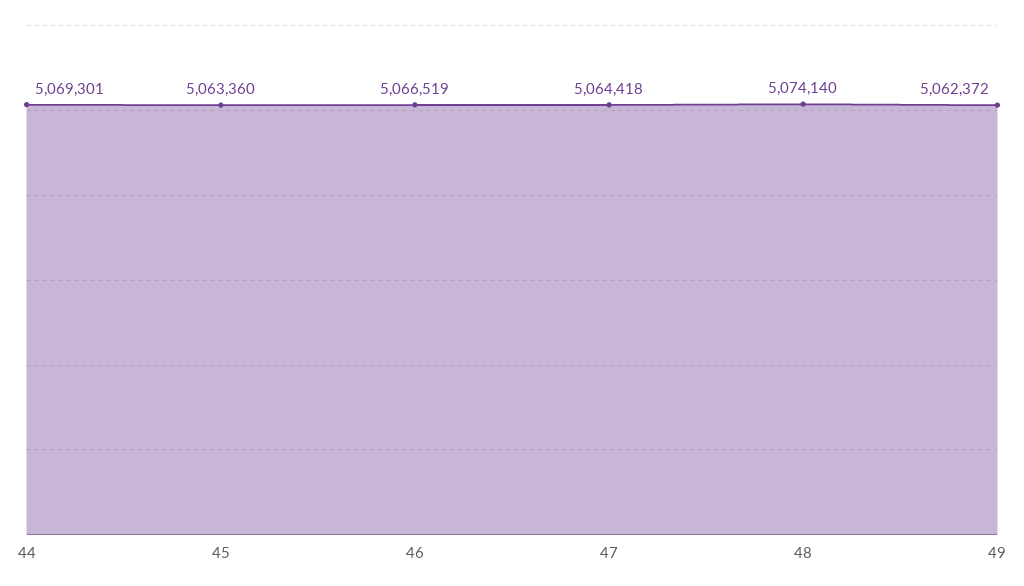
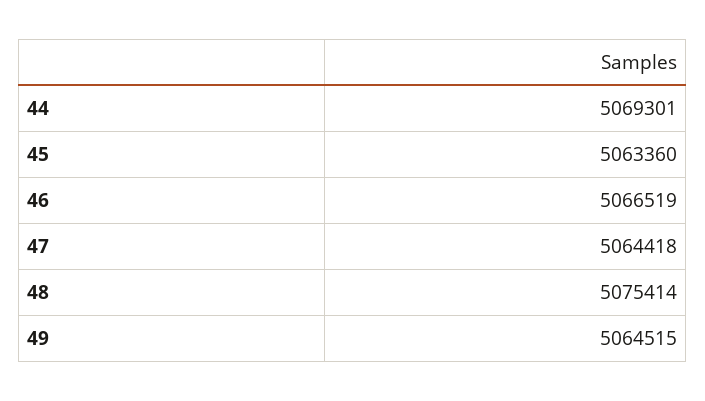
48: 5074140 -> 5075414
49: 5062372 -> 5064515

